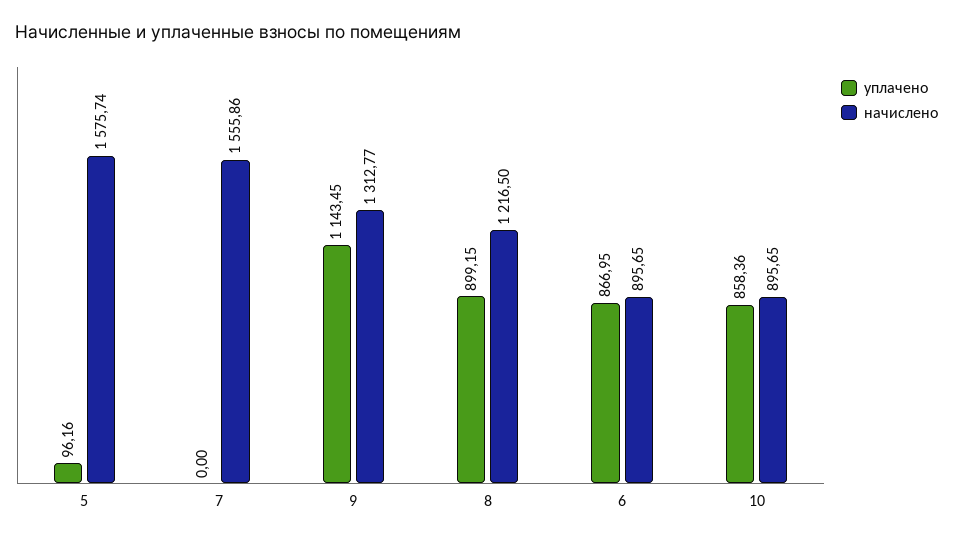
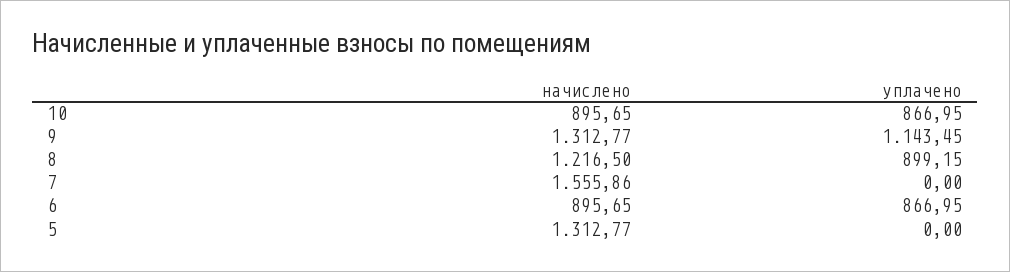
уплачено, 5: 96.16 -> 0
начислено, 5: 1575.74 -> 1312.77
уплачено, 10: 858.36 -> 866.95

